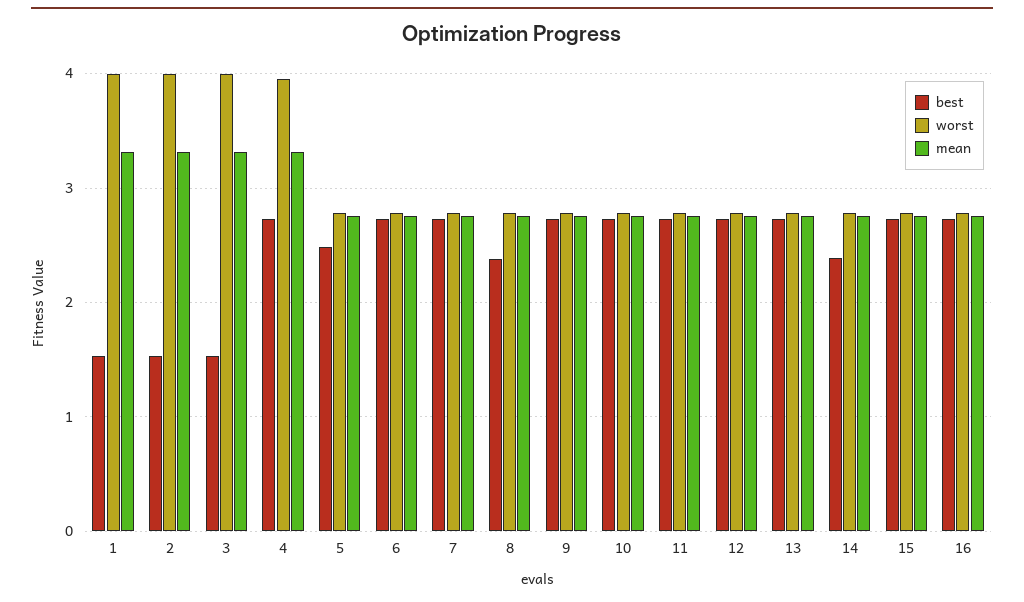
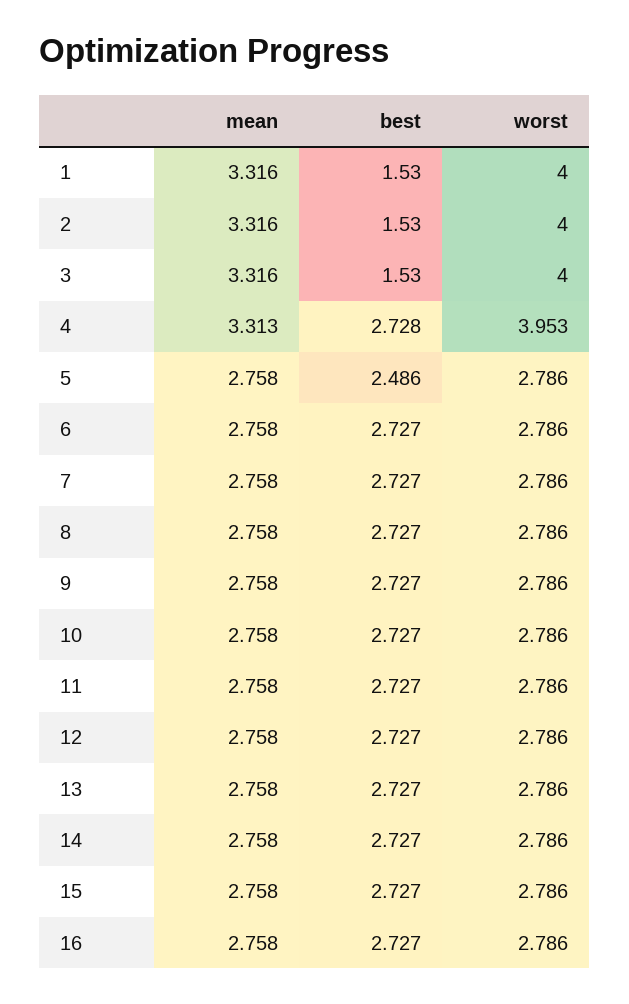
best, 8: 2.4 -> 2.727
best, 14: 2.4 -> 2.727

